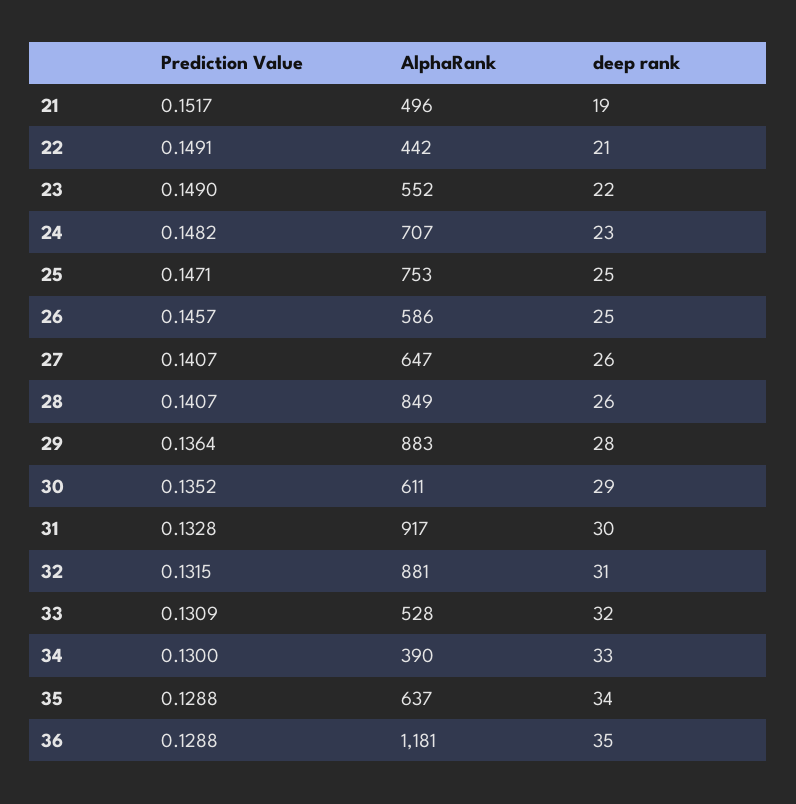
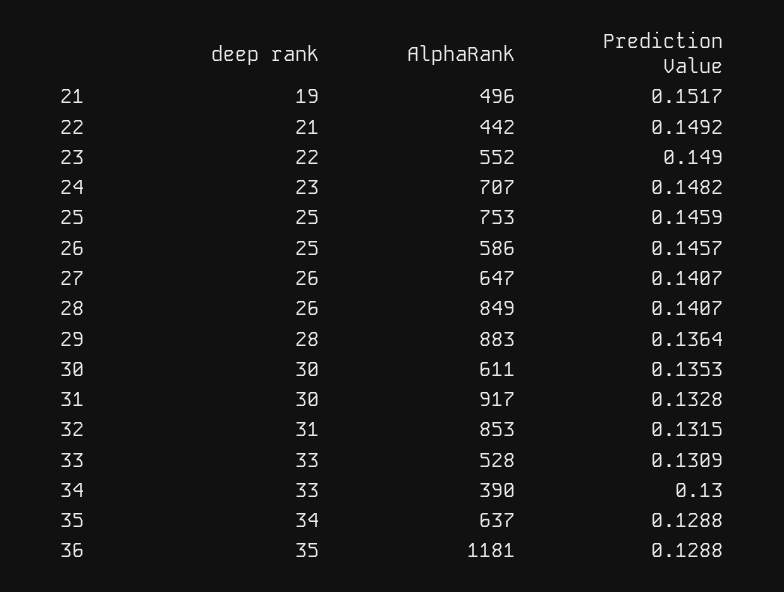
Prediction Value, 22: 0.1491 -> 0.1492
Prediction Value, 25: 0.1471 -> 0.1459
Prediction Value, 30: 0.1352 -> 0.1353
deep rank, 30: 29 -> 30
AlphaRank, 32: 881 -> 853
deep rank, 33: 32 -> 33

